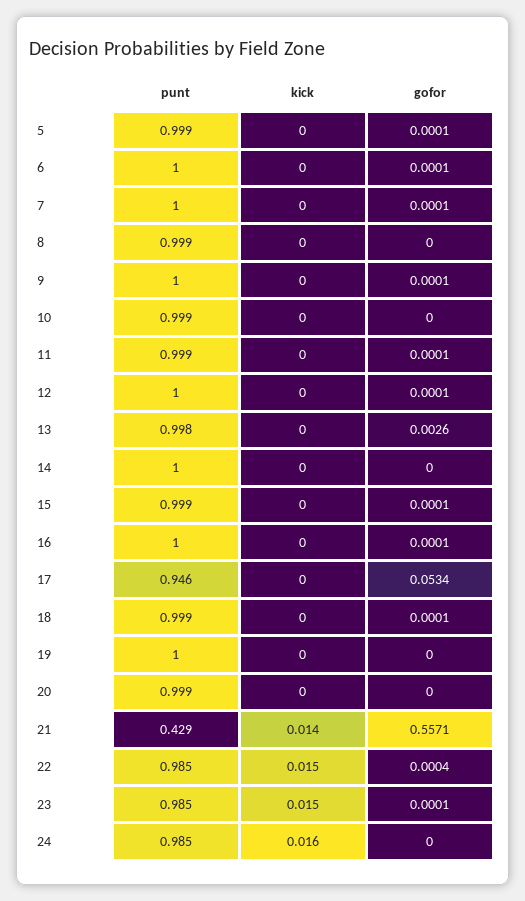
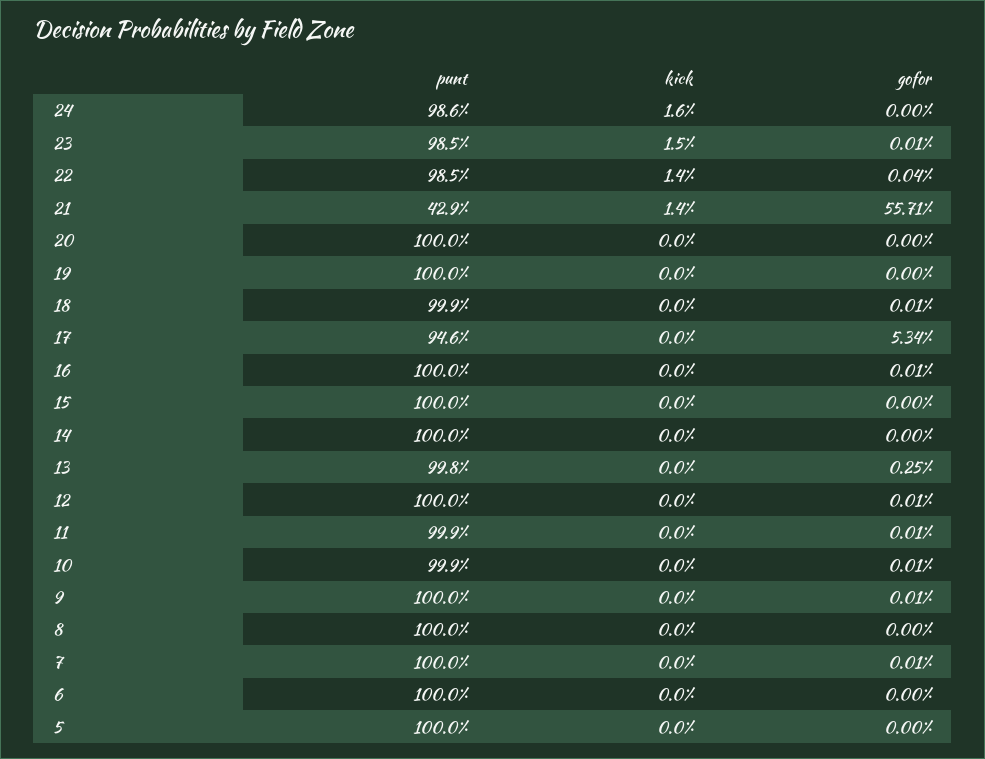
punt, 5: 0.999 -> 1
gofor, 5: 0.0001 -> 0
gofor, 6: 0.0001 -> 0
punt, 8: 0.999 -> 1
gofor, 10: 0 -> 0.0001
gofor, 13: 0.0026 -> 0.0025
punt, 15: 0.999 -> 1
gofor, 15: 0.0001 -> 0
punt, 20: 0.999 -> 1
kick, 22: 0.015 -> 0.014
punt, 24: 0.985 -> 0.986

